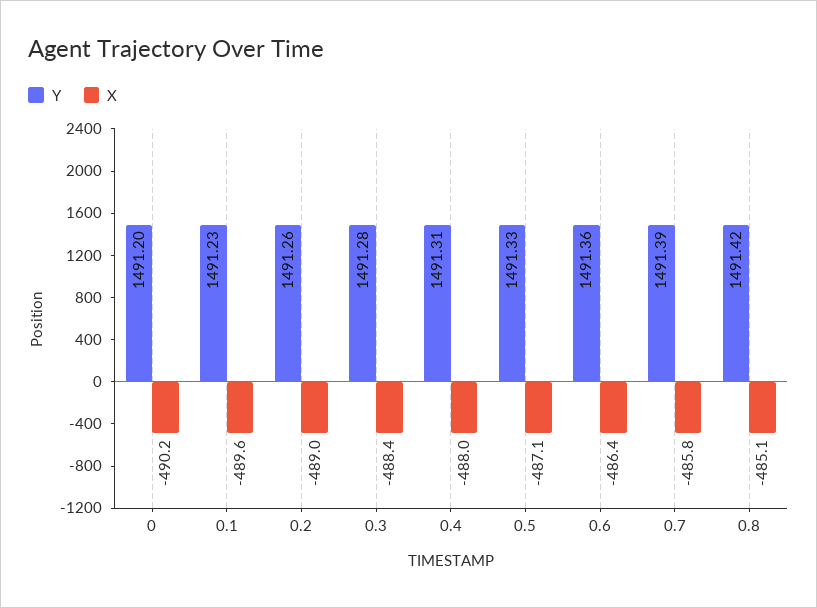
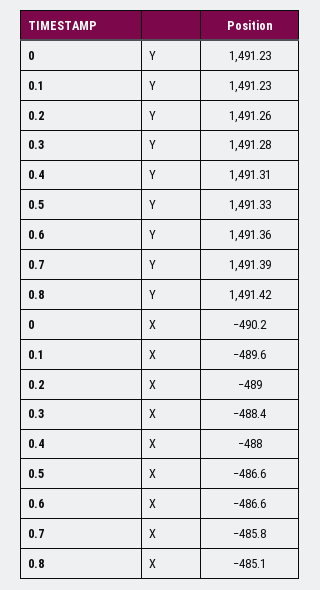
Y, 0: 1491.2 -> 1491.23
X, 0.5: -487.1 -> -486.6
X, 0.6: -486.4 -> -486.6

